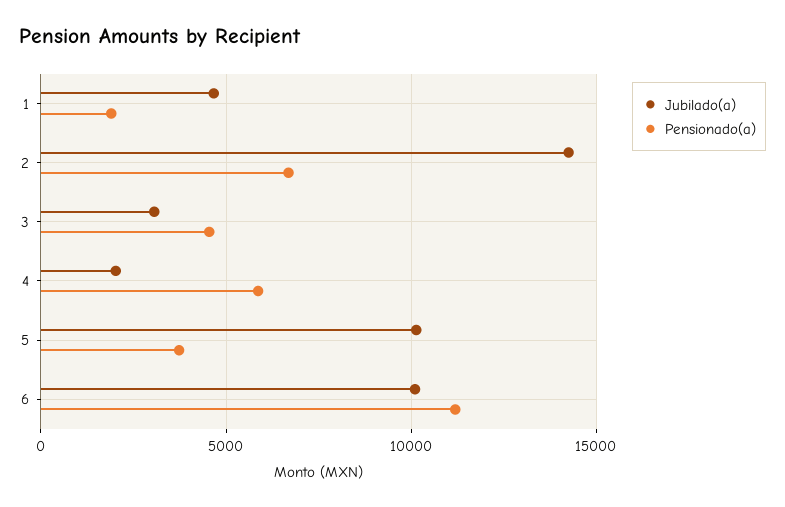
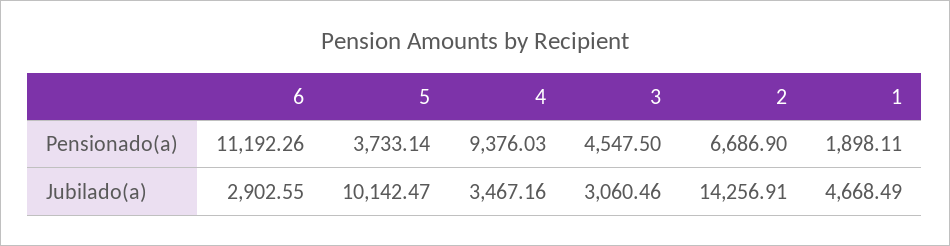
Jubilado(a), 4: 2000 -> 3467.16
Pensionado(a), 4: 6000 -> 9376.03
Jubilado(a), 6: 10000 -> 2902.55

